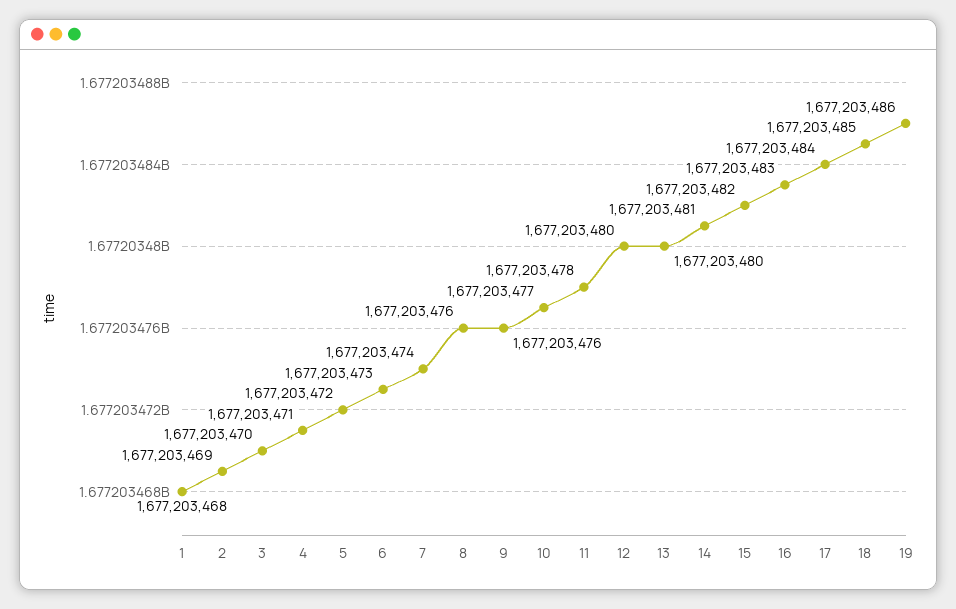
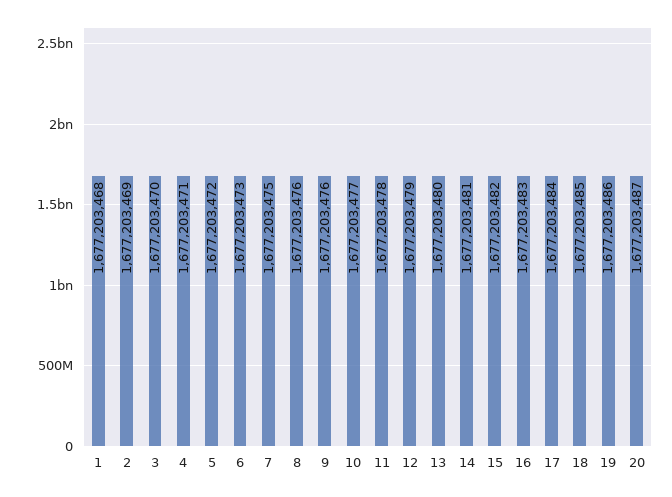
7: 1677203474 -> 1677203475
12: 1677203480 -> 1677203479
20: none -> 1677203487

